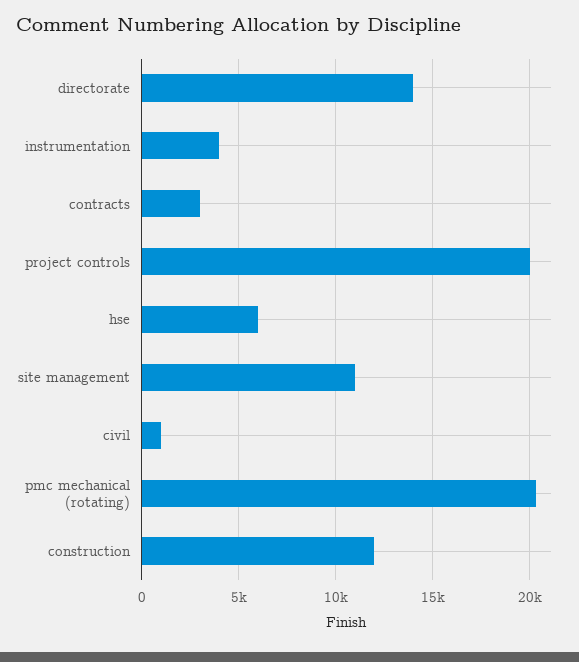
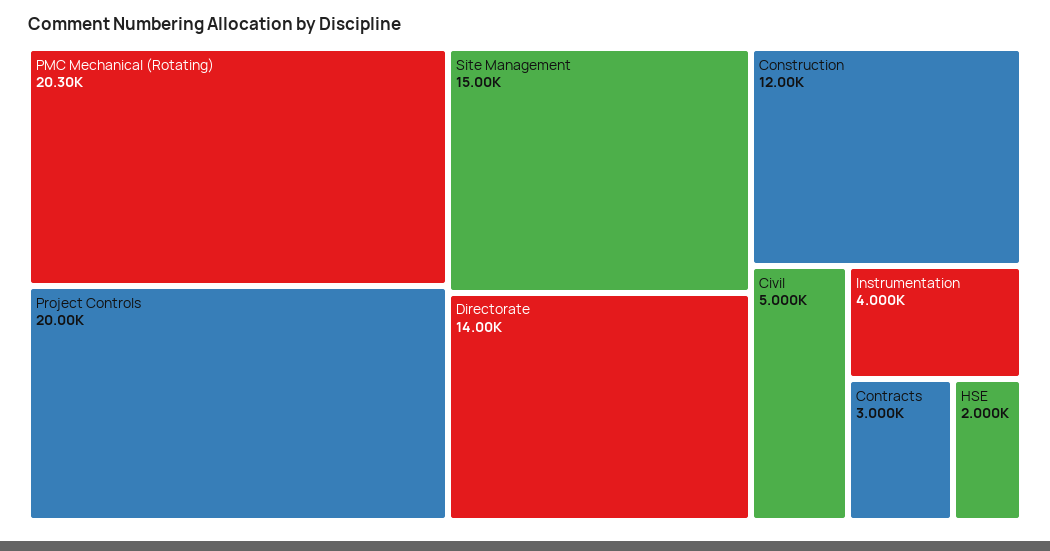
hse: 6000 -> 2000
site management: 11000 -> 15000
civil: 1000 -> 5000

